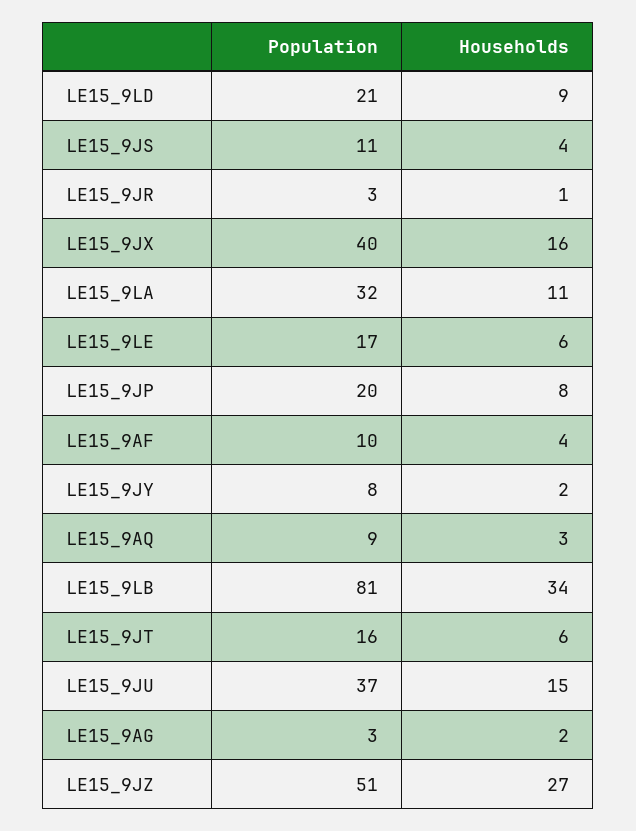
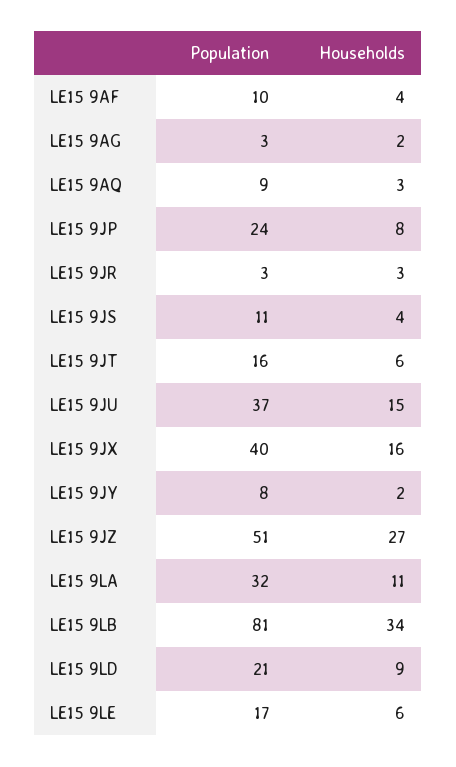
Households, LE15_9JR: 1 -> 3
Population, LE15_9JP: 20 -> 24

